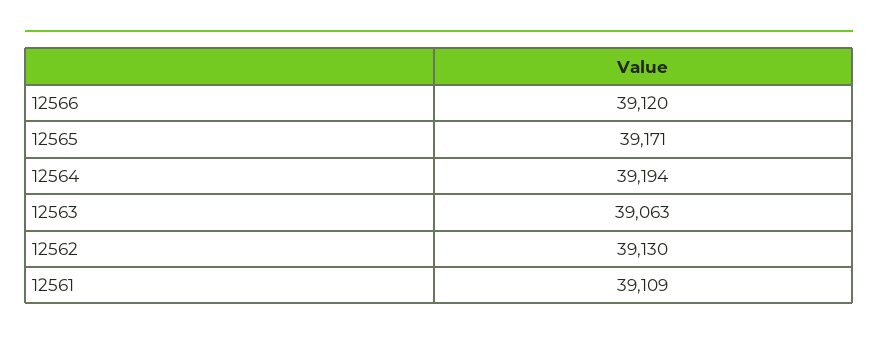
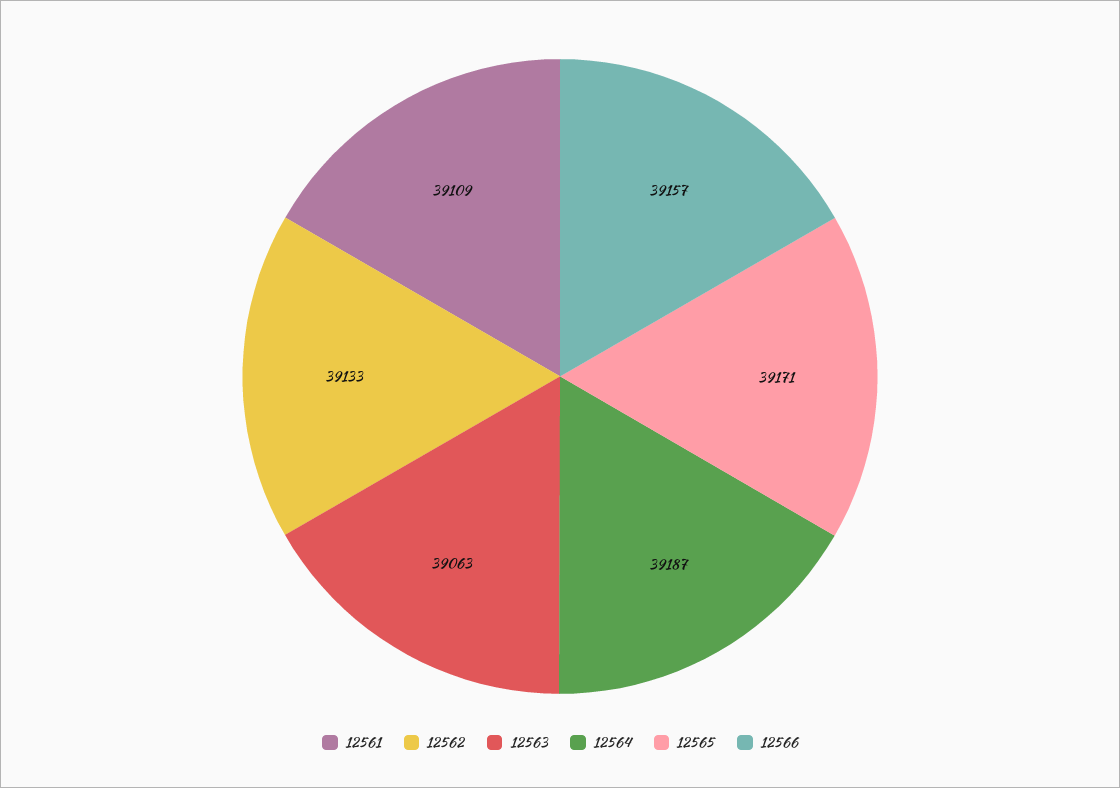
12566: 39120 -> 39157
12564: 39194 -> 39187
12562: 39130 -> 39133

